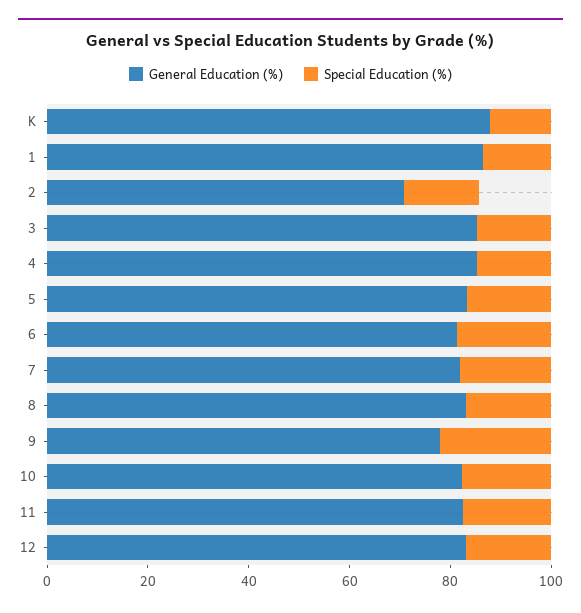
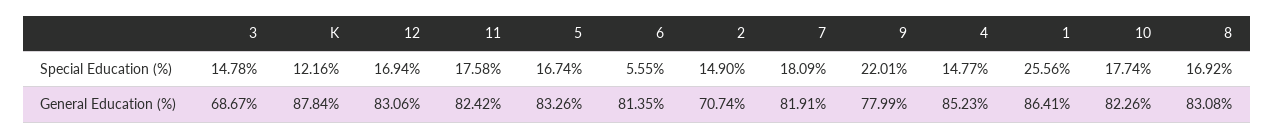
Special Education (%), 1: 15 -> 25.56
General Education (%), 3: 85 -> 68.67
Special Education (%), 6: 20 -> 5.55

